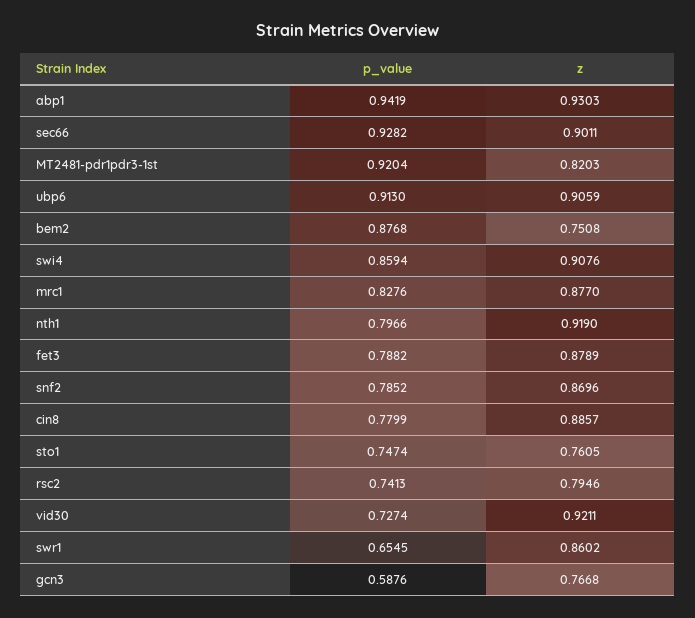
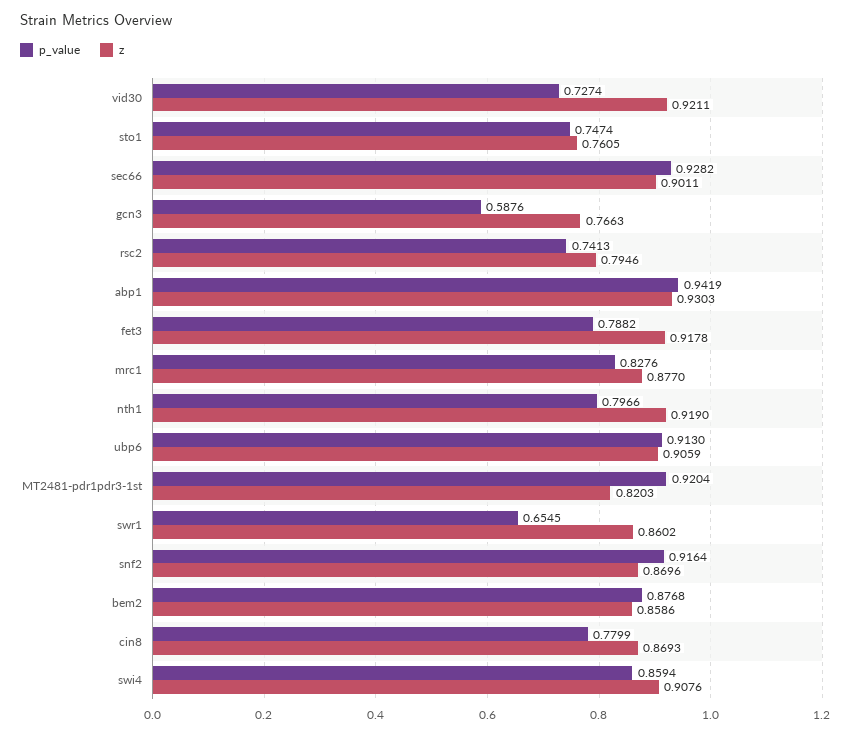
z, bem2: 0.7508 -> 0.8586
z, fet3: 0.8789 -> 0.9178
p_value, snf2: 0.7852 -> 0.9164
z, cin8: 0.8857 -> 0.8693
z, gcn3: 0.7668 -> 0.7663

